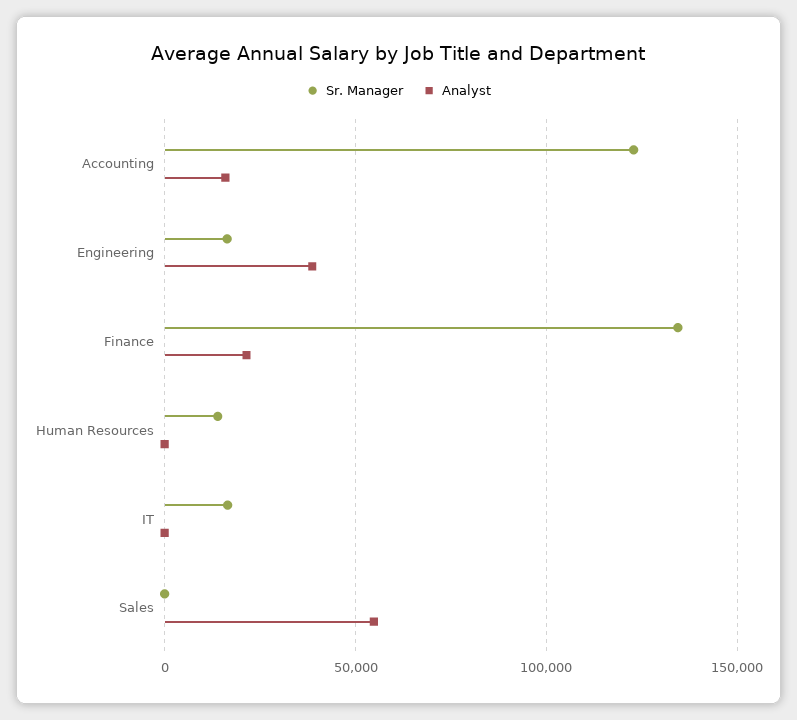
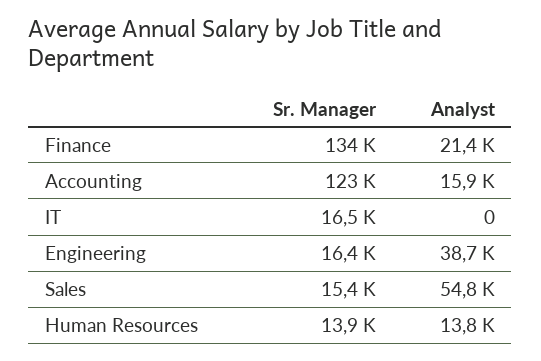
Analyst, Human Resources: 0 -> 13800
Sr. Manager, Sales: 0 -> 15400

